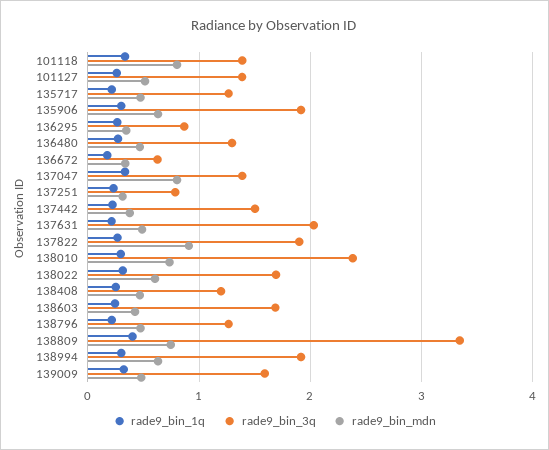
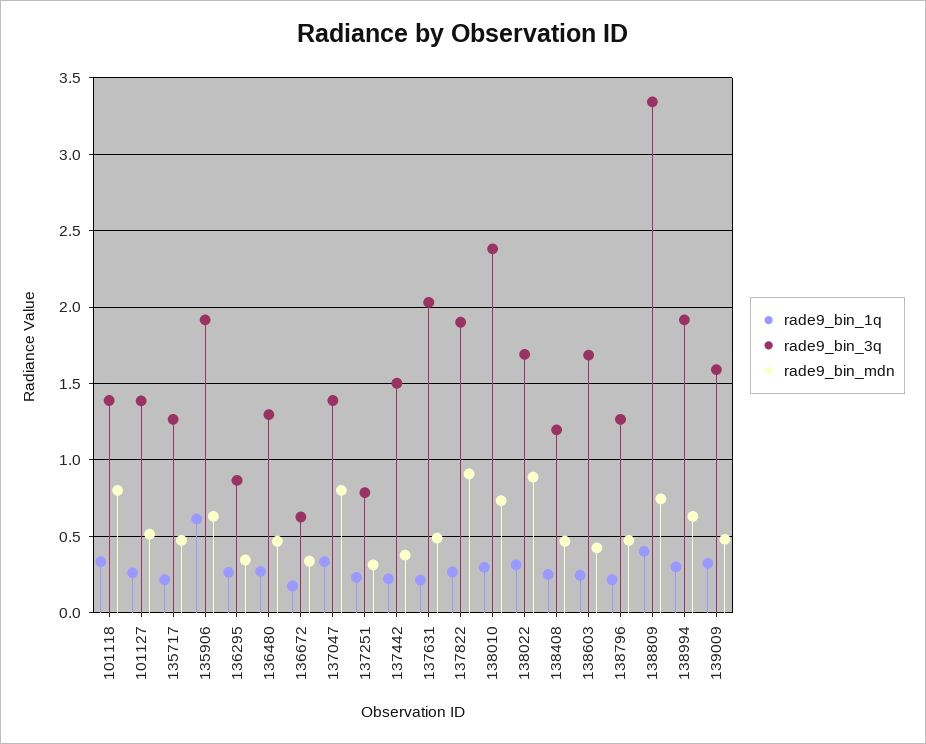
rade9_bin_1q, 135906: 0.3 -> 0.6
rade9_bin_mdn, 138022: 0.6 -> 0.9

